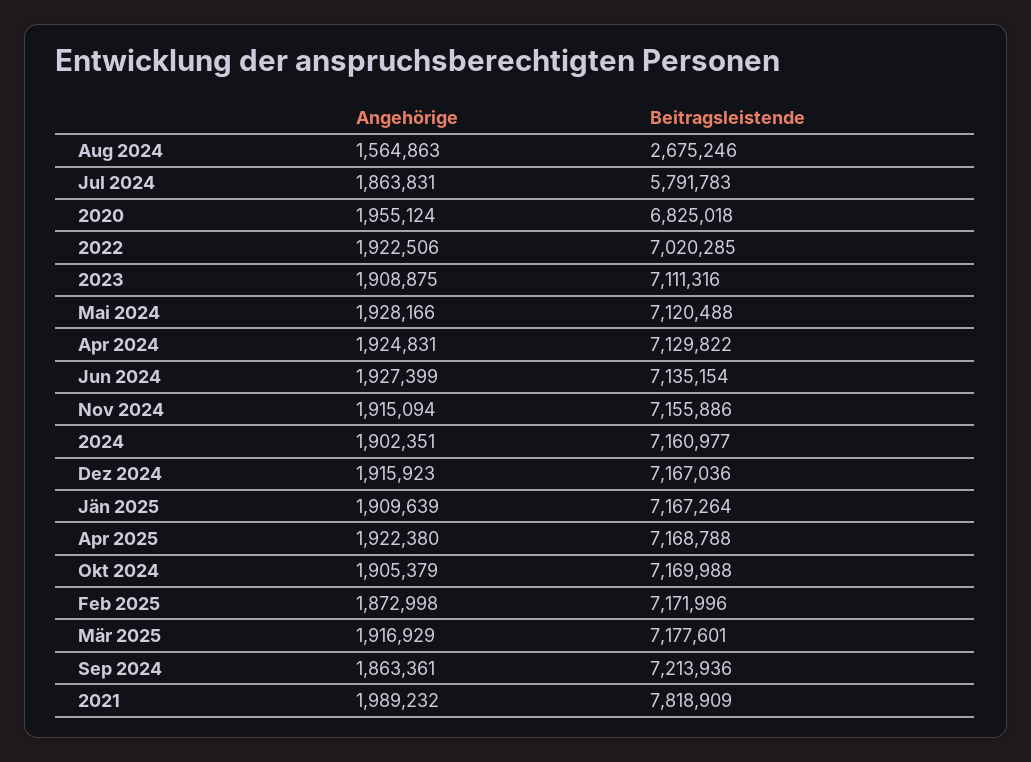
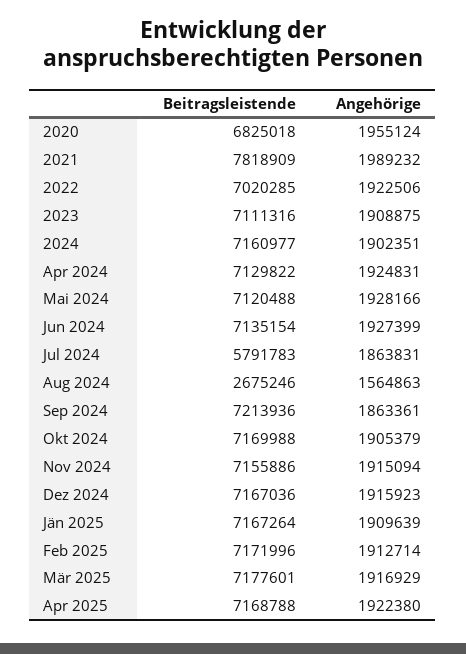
Angehörige, Feb 2025: 1872998 -> 1912714

